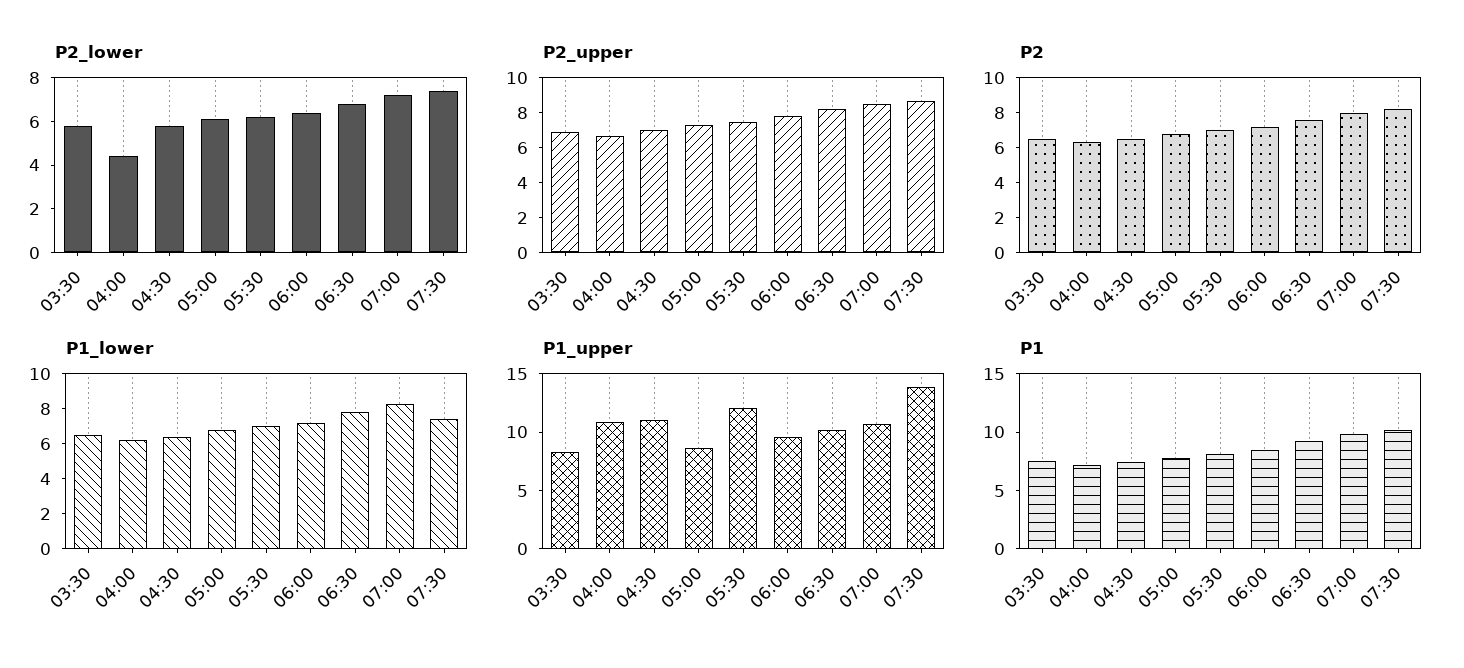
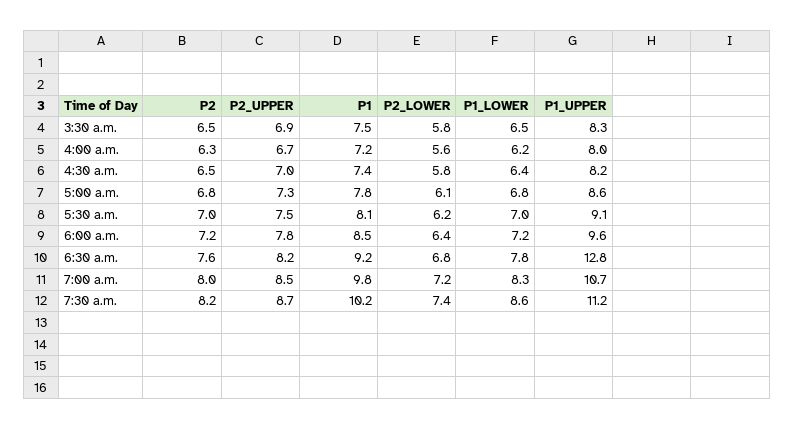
P2_lower, 04:00: 4.5 -> 5.6
P1_lower, 07:30: 7.5 -> 8.6
P1_upper, 04:00: 11 -> 8
P1_upper, 04:30: 11 -> 8.2
P1_upper, 05:30: 12 -> 9.1
P1_upper, 06:30: 10 -> 12.8
P1_upper, 07:30: 14 -> 11.2

